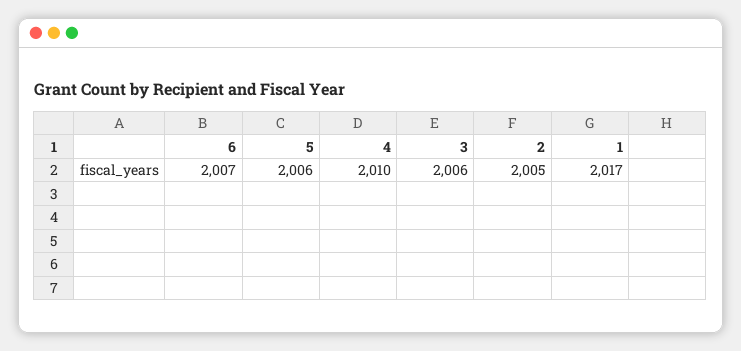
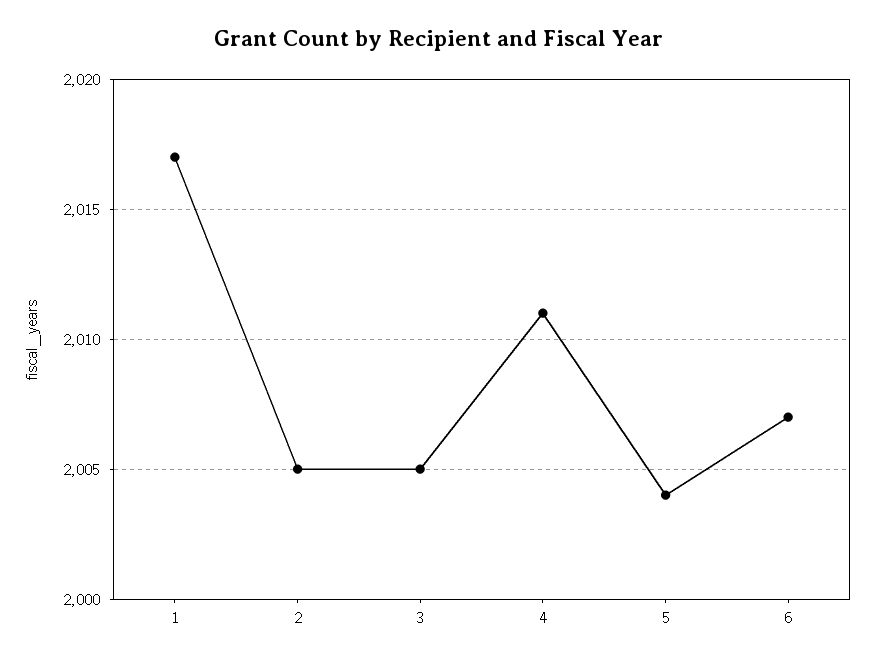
5: 2006 -> 2004
4: 2010 -> 2011
3: 2006 -> 2005

